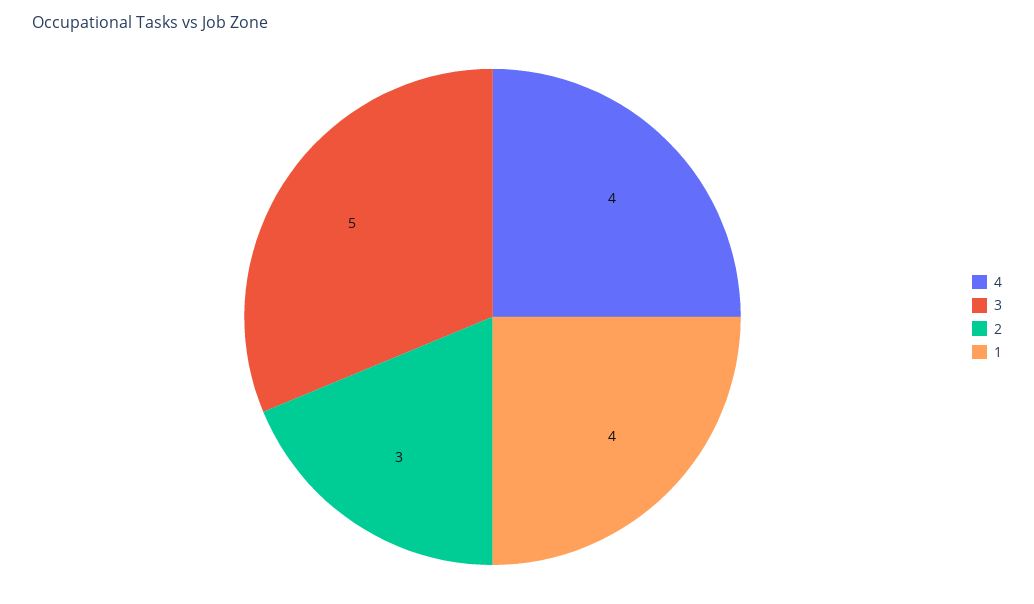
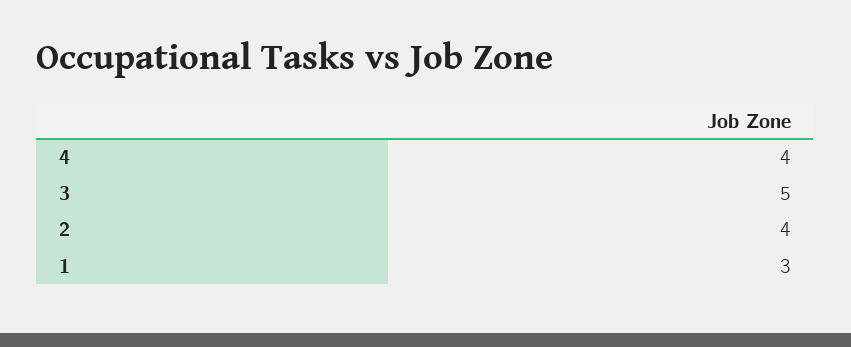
2: 3 -> 4
1: 4 -> 3

